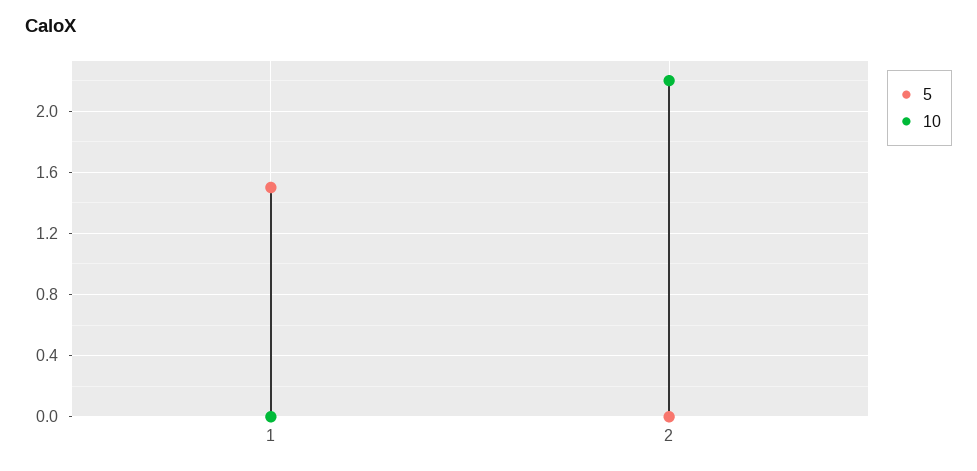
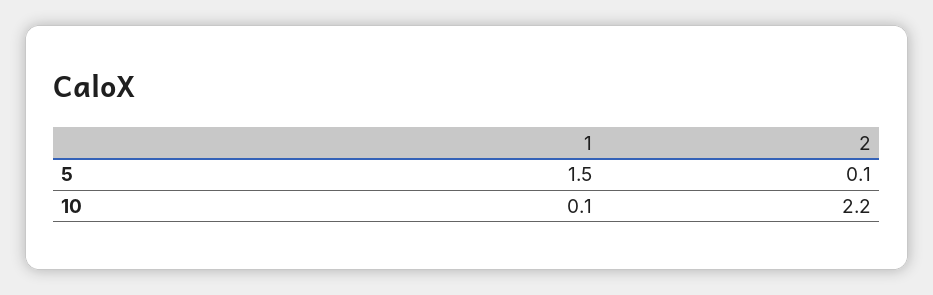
10, 1: 0 -> 0.1
5, 2: 0 -> 0.1

